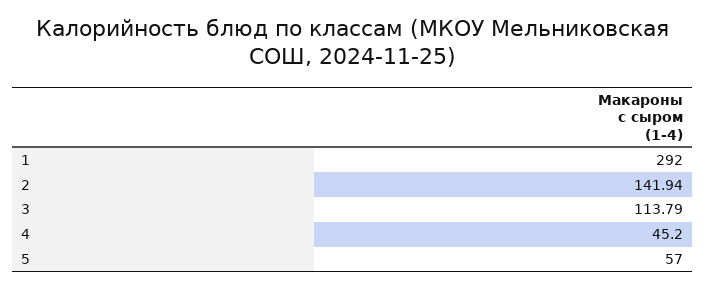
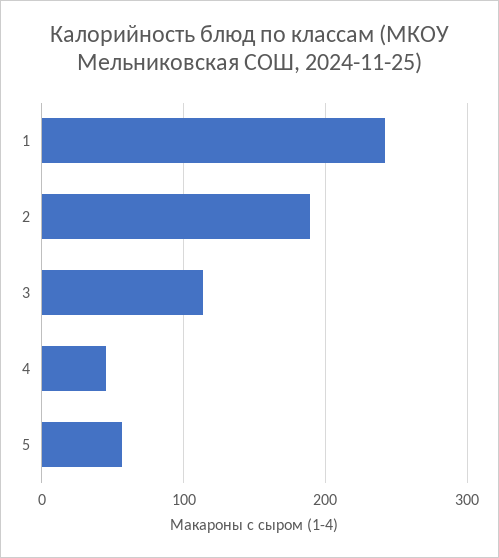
1: 292 -> 240
2: 141.94 -> 190

